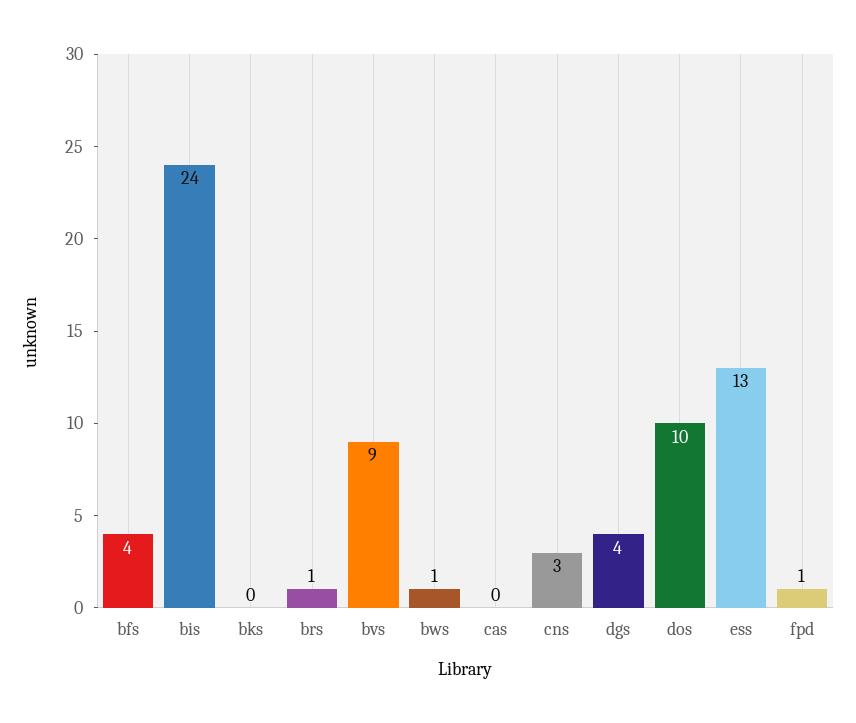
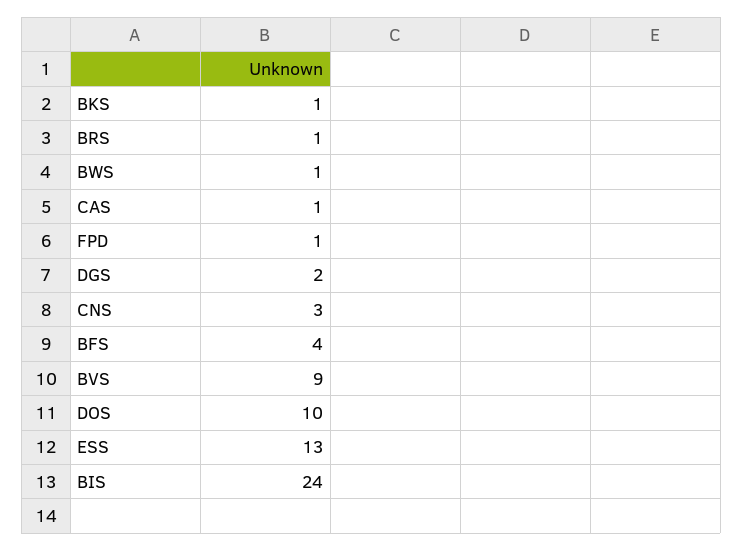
bks: 0 -> 1
cas: 0 -> 1
dgs: 4 -> 2

